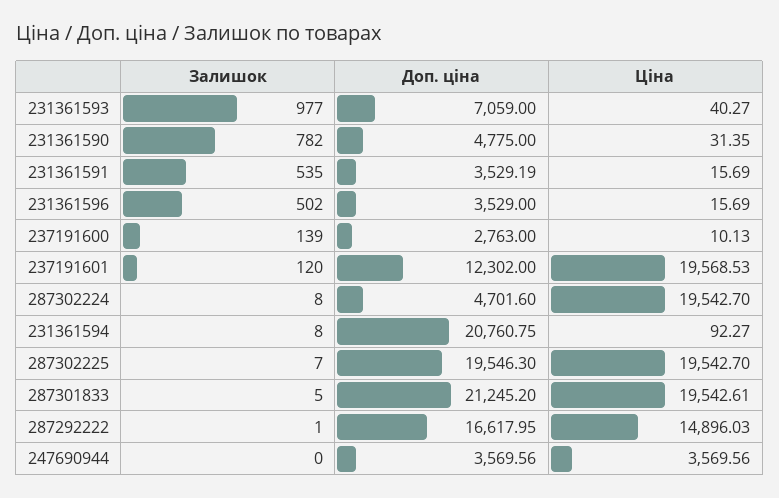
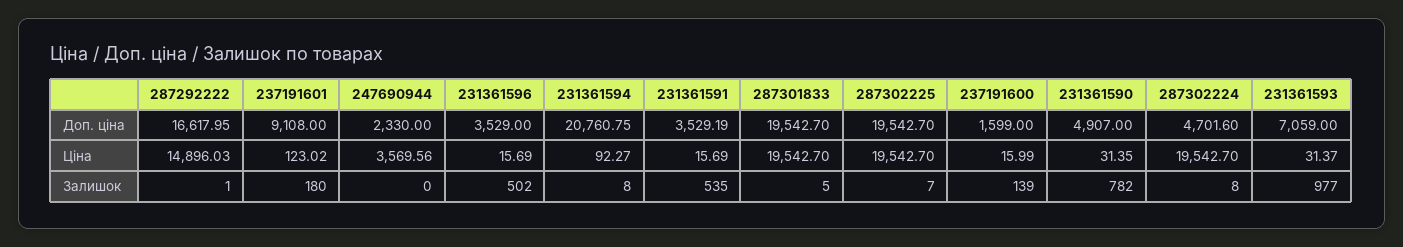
Ціна, 231361593: 40.27 -> 31.37
Доп. ціна, 231361590: 4775 -> 4907
Доп. ціна, 237191600: 2763 -> 1599
Ціна, 237191600: 10.13 -> 15.99
Залишок, 237191601: 120 -> 180
Доп. ціна, 237191601: 12302 -> 9108
Ціна, 237191601: 19568.53 -> 123.02
Доп. ціна, 287302225: 19546.3 -> 19542.7
Доп. ціна, 287301833: 21245.2 -> 19542.7
Ціна, 287301833: 19542.61 -> 19542.7
Доп. ціна, 247690944: 3569.56 -> 2330

